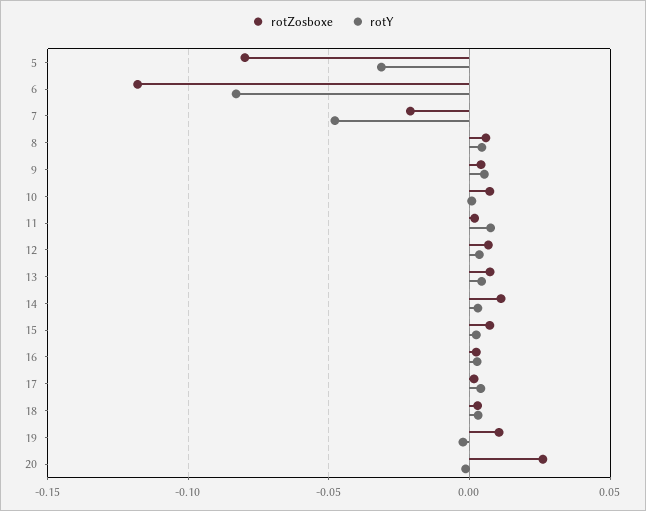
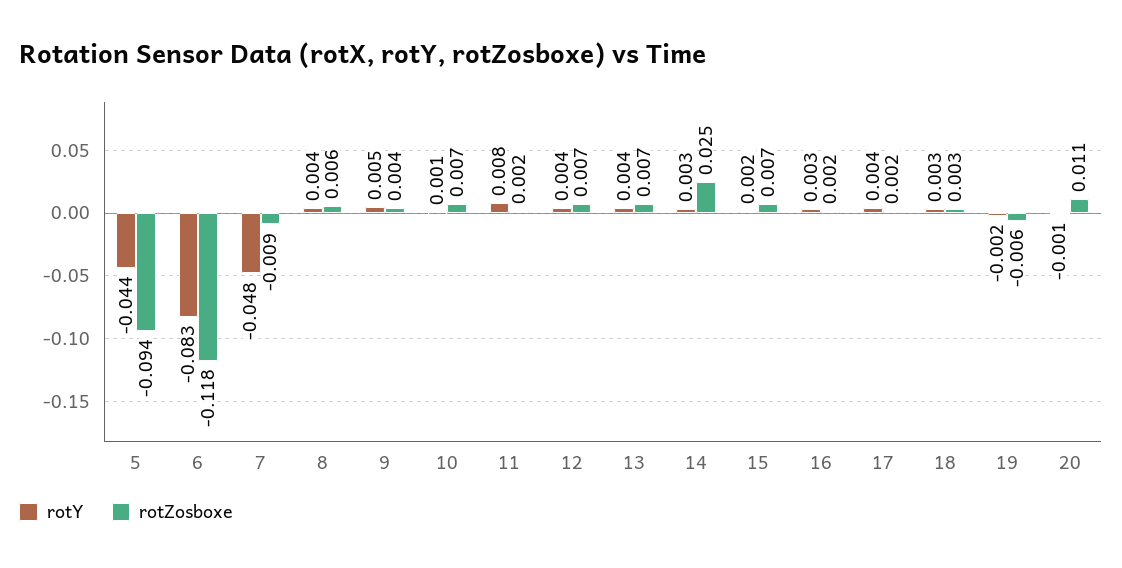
rotZosboxe, 5: -0.08 -> -0.094
rotY, 5: -0.03 -> -0.044
rotZosboxe, 7: -0.02 -> -0.009
rotZosboxe, 14: 0.01 -> 0.025
rotZosboxe, 19: 0.01 -> -0.006
rotZosboxe, 20: 0.025 -> 0.011

